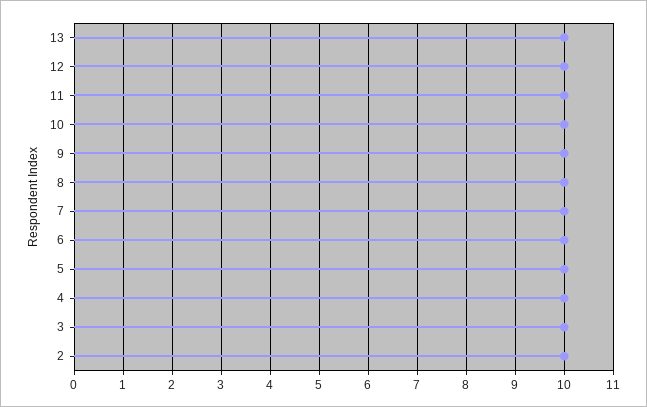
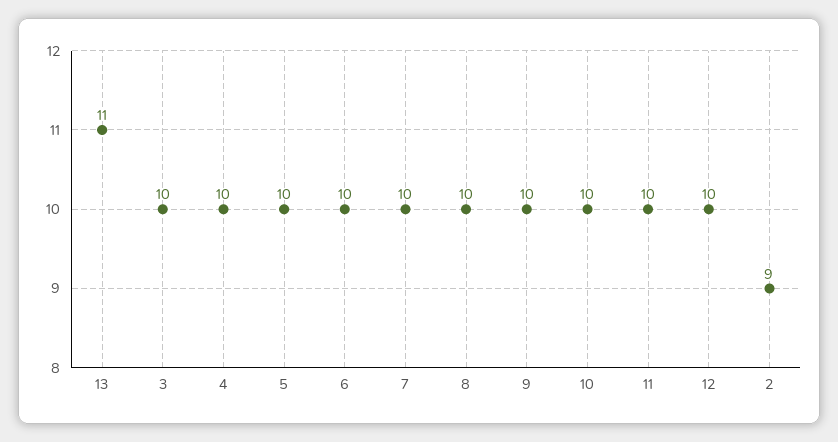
13: 10 -> 11
2: 10 -> 9

